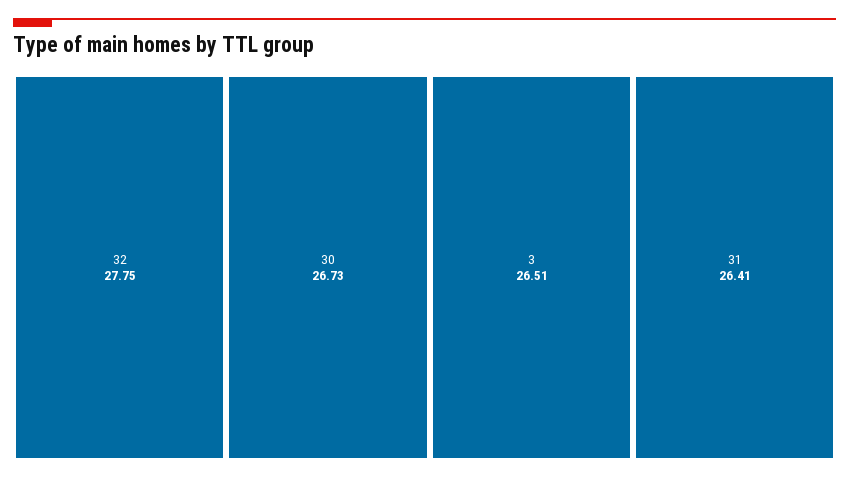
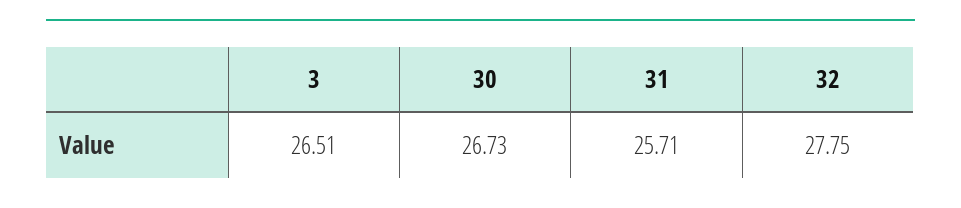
31: 26.41 -> 25.71

